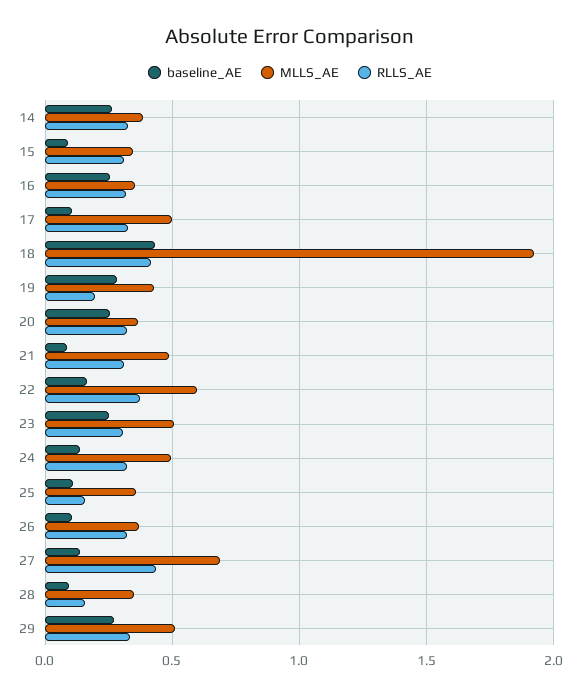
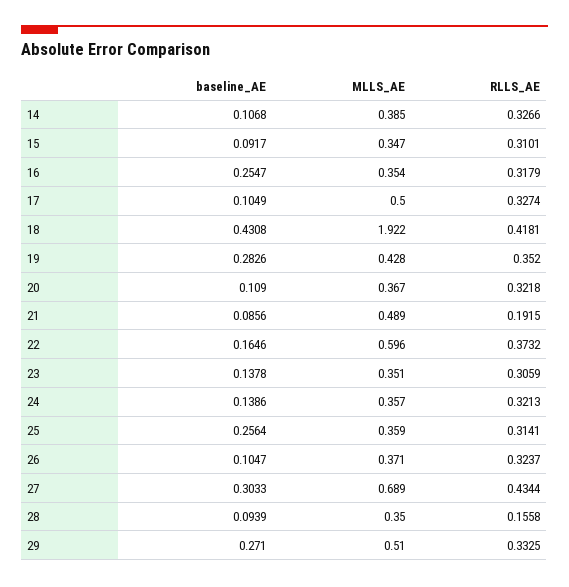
baseline_AE, 14: 0.25 -> 0.1068
RLLS_AE, 19: 0.2 -> 0.352
baseline_AE, 20: 0.25 -> 0.109
RLLS_AE, 21: 0.3 -> 0.1915
baseline_AE, 23: 0.25 -> 0.1378
MLLS_AE, 23: 0.5 -> 0.351
MLLS_AE, 24: 0.5 -> 0.357
baseline_AE, 25: 0.1 -> 0.2564
RLLS_AE, 25: 0.15 -> 0.3141
baseline_AE, 27: 0.15 -> 0.3033

